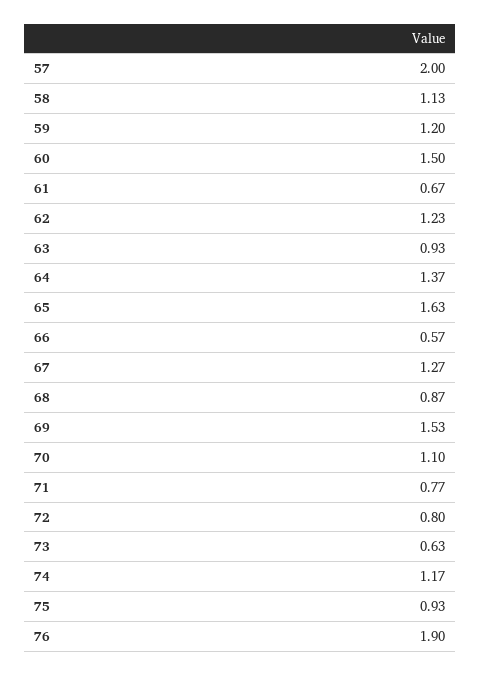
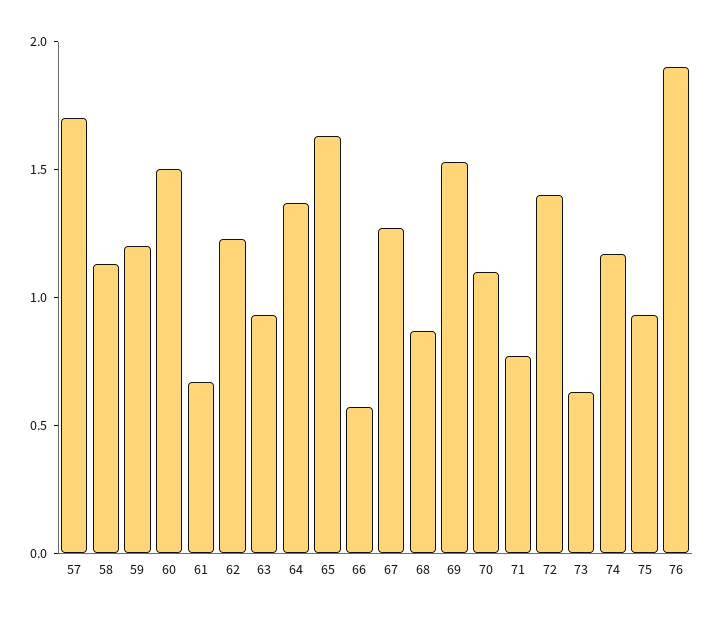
57: 2 -> 1.7
72: 0.8 -> 1.4

